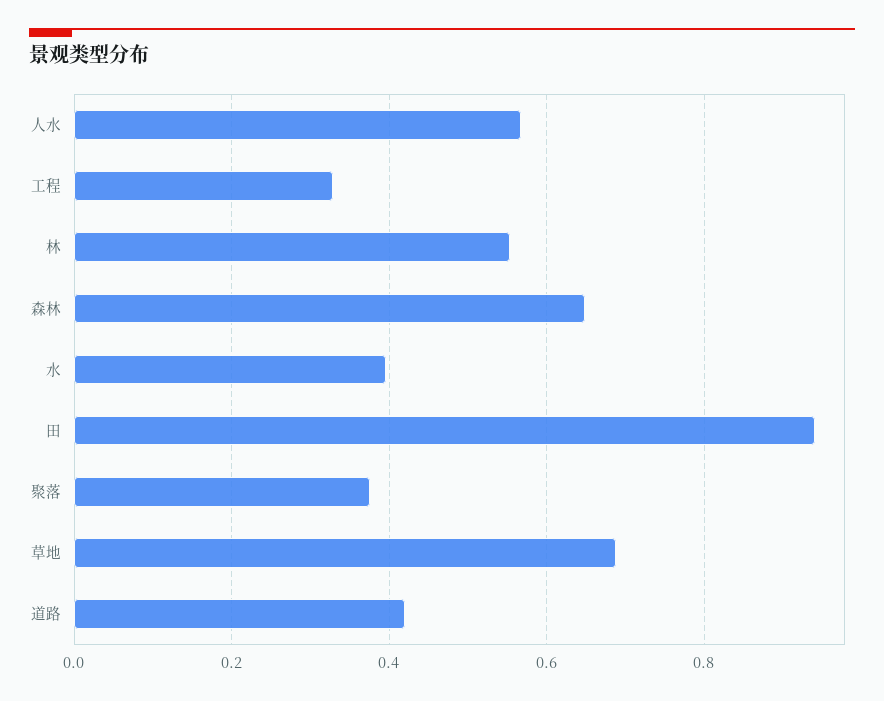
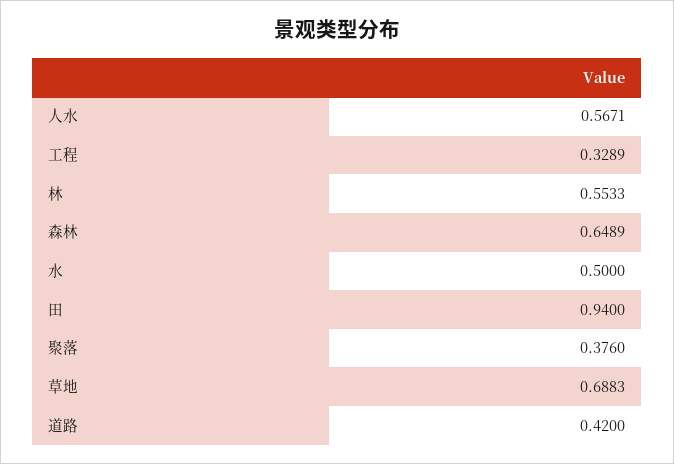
水: 0.4 -> 0.5

